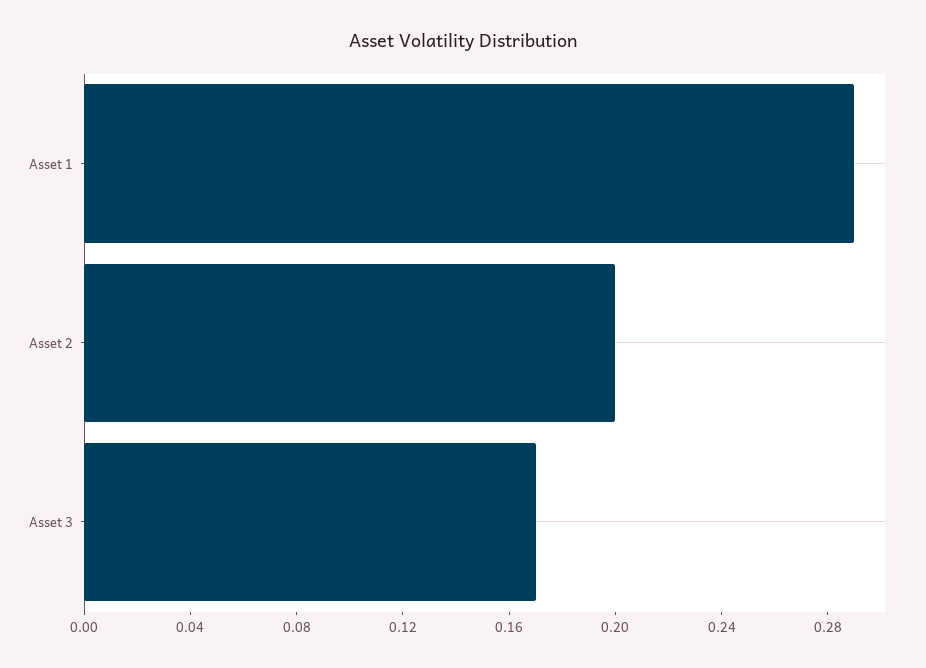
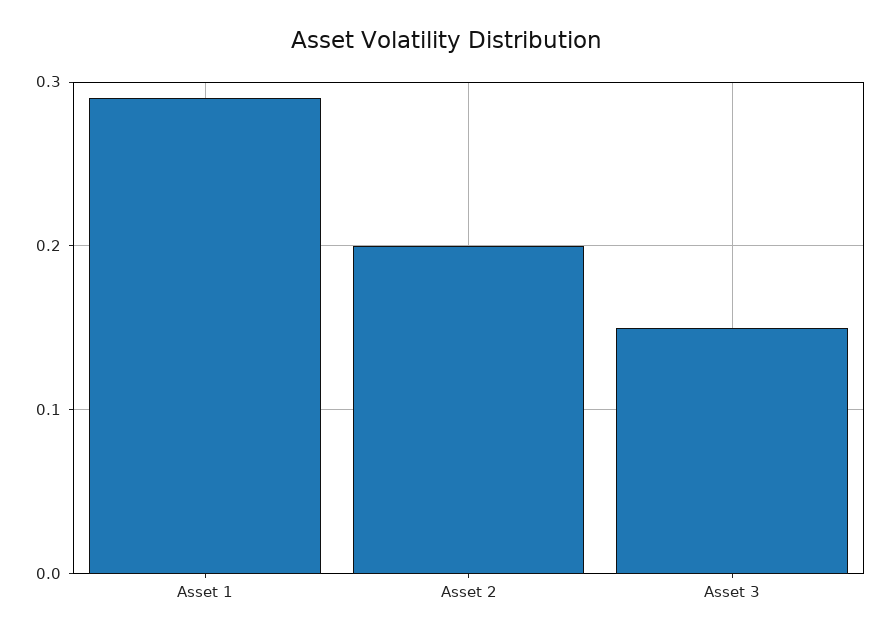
Asset 3: 0.17 -> 0.15

